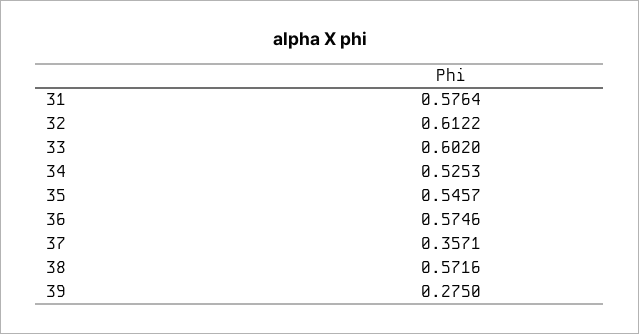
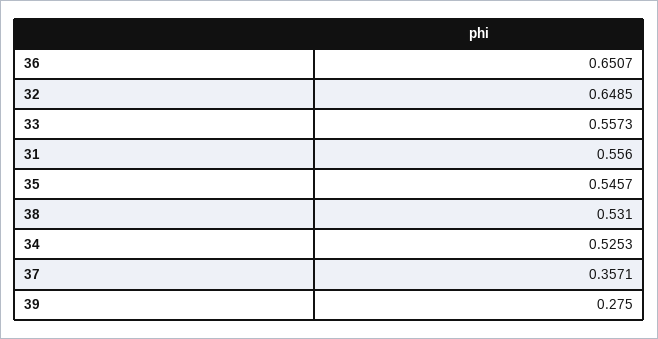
31: 0.5764 -> 0.556
32: 0.6122 -> 0.6485
33: 0.602 -> 0.5573
36: 0.5746 -> 0.6507
38: 0.5716 -> 0.531

